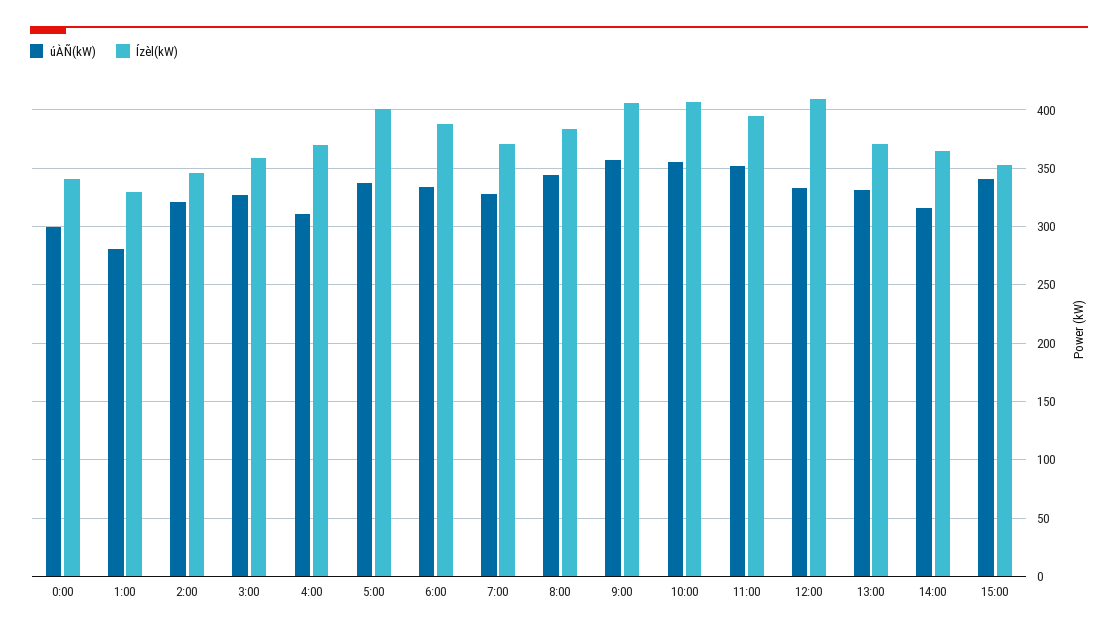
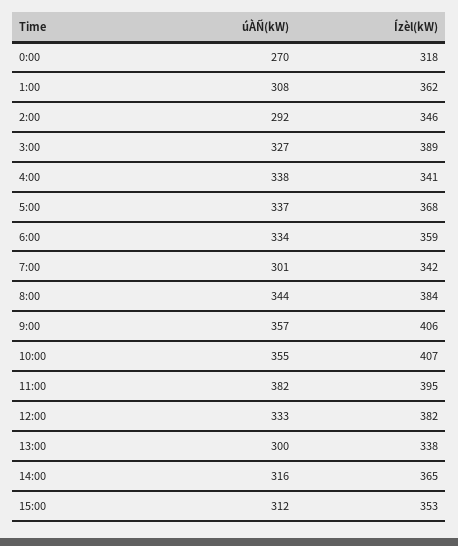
úÀÑ(kW), 0:00: 300 -> 270
Ízèl(kW), 0:00: 340 -> 318
úÀÑ(kW), 1:00: 280 -> 308
Ízèl(kW), 1:00: 330 -> 362
úÀÑ(kW), 2:00: 320 -> 292
Ízèl(kW), 3:00: 360 -> 389
úÀÑ(kW), 4:00: 310 -> 338
Ízèl(kW), 4:00: 370 -> 341
Ízèl(kW), 5:00: 400 -> 368
Ízèl(kW), 6:00: 390 -> 359
úÀÑ(kW), 7:00: 330 -> 301
Ízèl(kW), 7:00: 370 -> 342
úÀÑ(kW), 11:00: 350 -> 382
Ízèl(kW), 12:00: 410 -> 382
úÀÑ(kW), 13:00: 330 -> 300
Ízèl(kW), 13:00: 370 -> 338
úÀÑ(kW), 15:00: 340 -> 312

